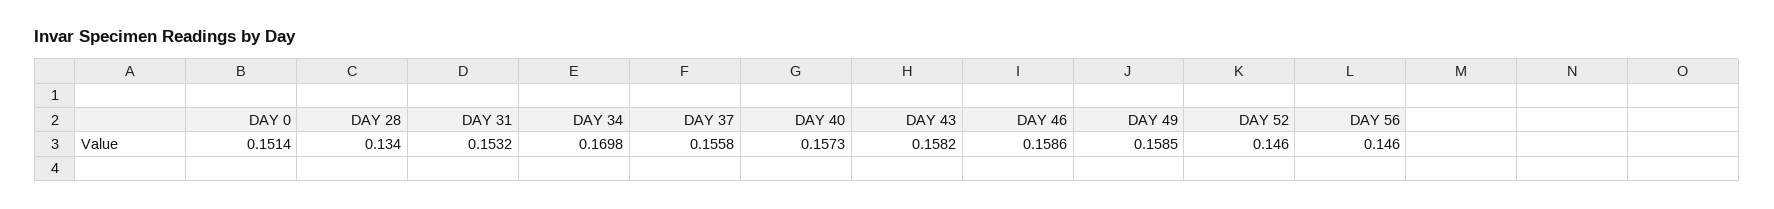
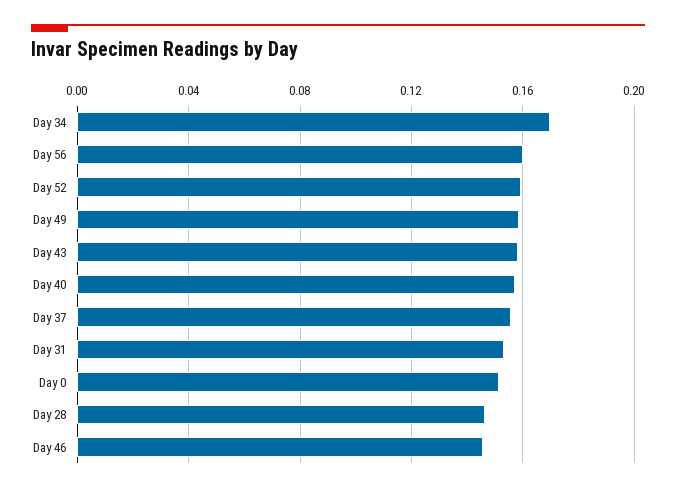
DAY 28: 0.134 -> 0.145
DAY 46: 0.1586 -> 0.145
DAY 52: 0.146 -> 0.16
DAY 56: 0.146 -> 0.16

